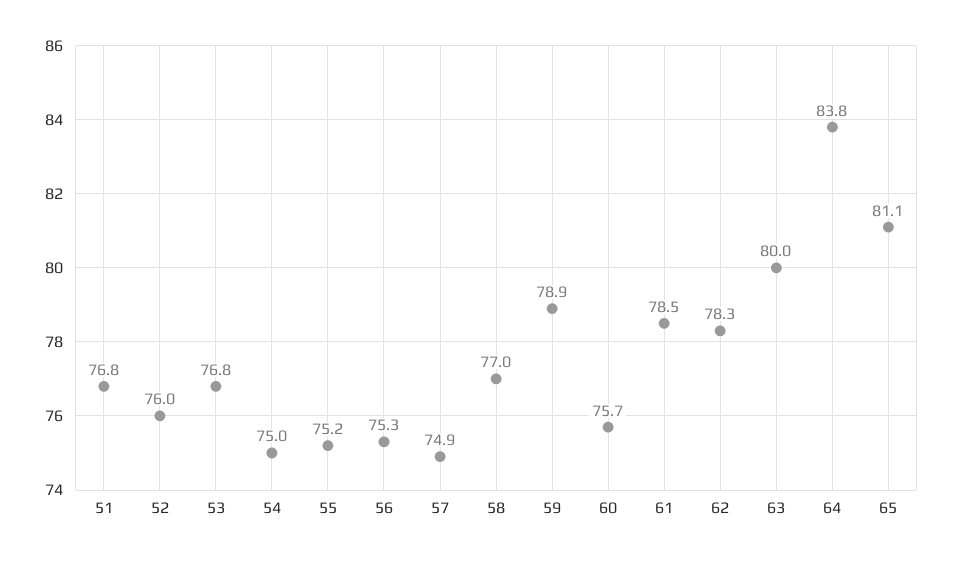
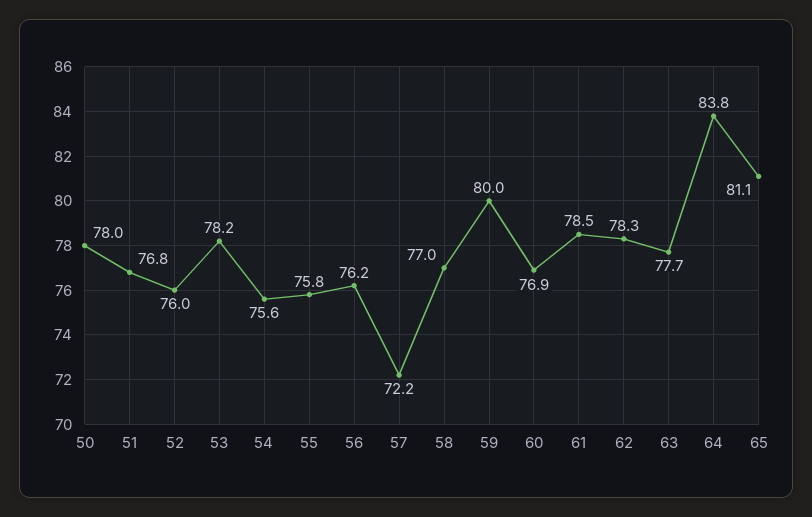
53: 76.8 -> 78.2
54: 75 -> 75.6
55: 75.2 -> 75.8
56: 75.3 -> 76.2
57: 74.9 -> 72.2
59: 78.9 -> 80
60: 75.7 -> 76.9
63: 80 -> 77.7
50: none -> 78

